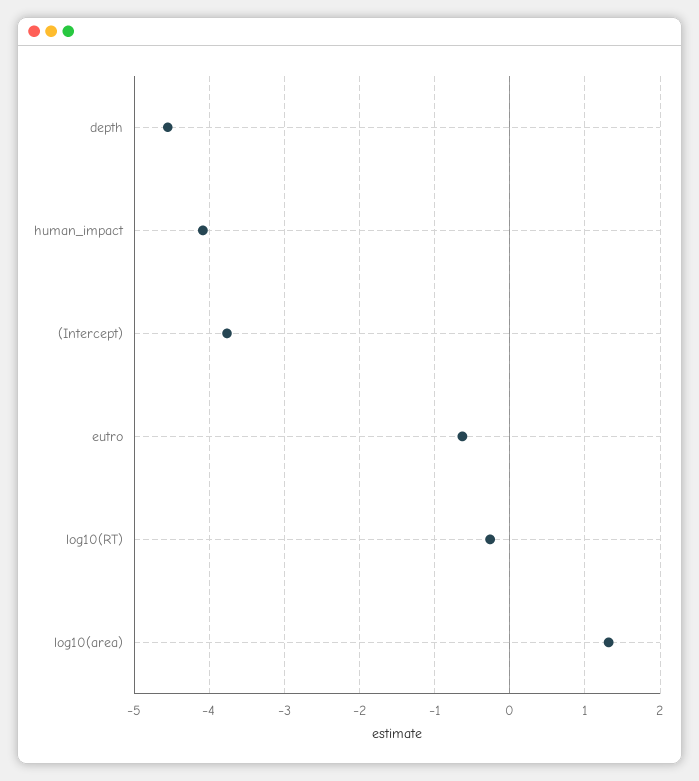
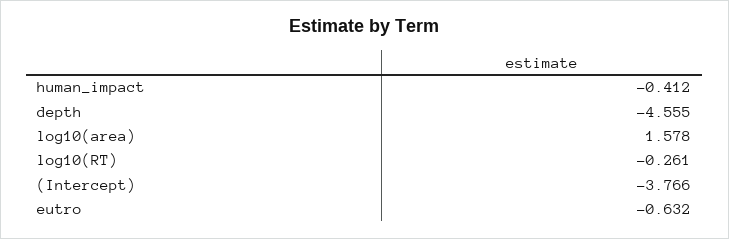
human_impact: -4.1 -> -0.412
log10(area): 1.3 -> 1.578

